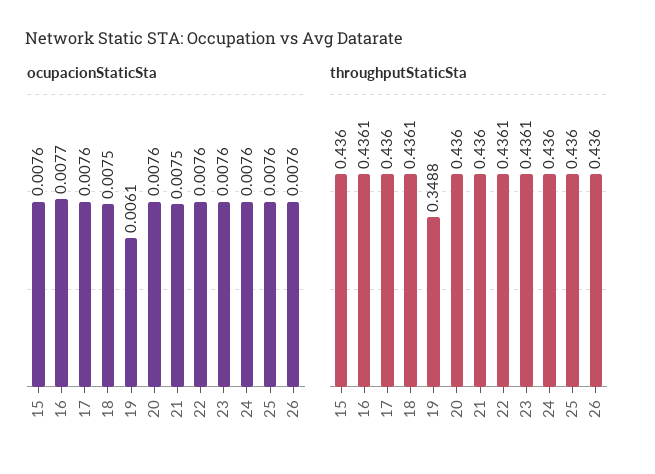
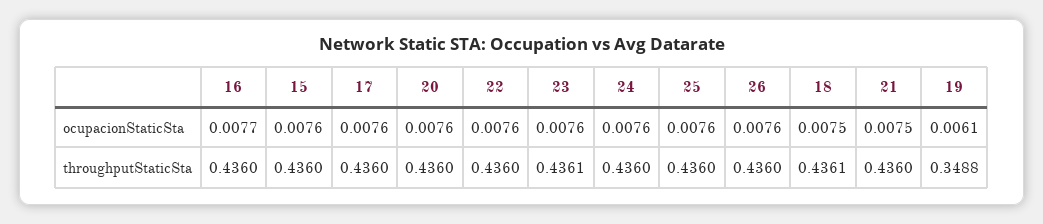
throughputStaticSta, 16: 0.4361 -> 0.436
throughputStaticSta, 22: 0.4361 -> 0.436

